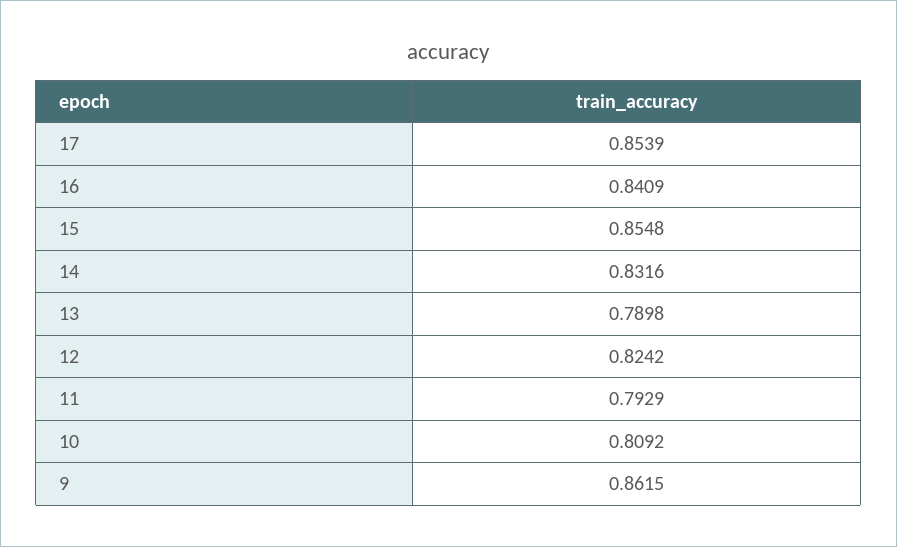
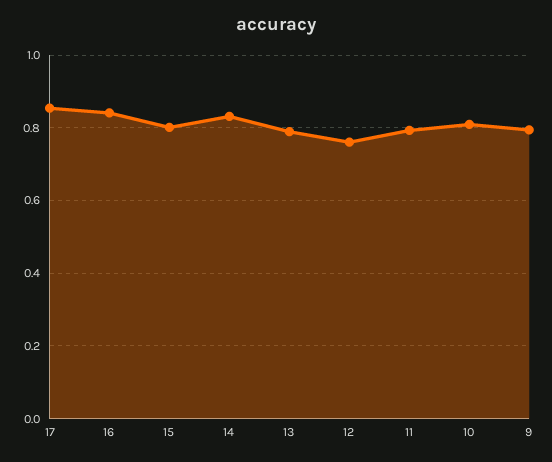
15: 0.8548 -> 0.8
12: 0.8242 -> 0.76
9: 0.8615 -> 0.8

